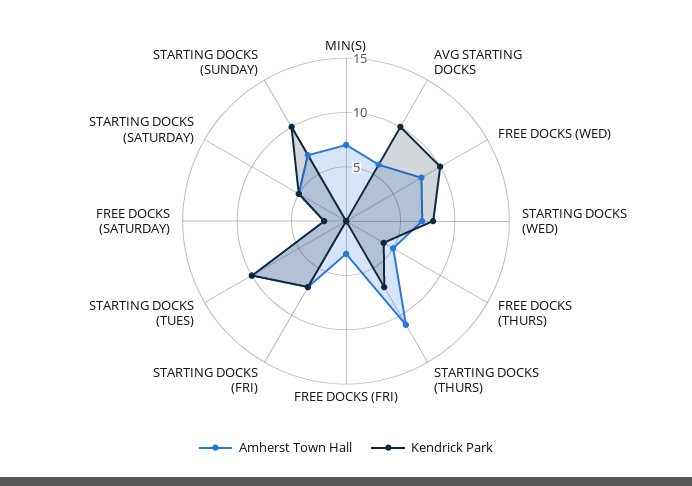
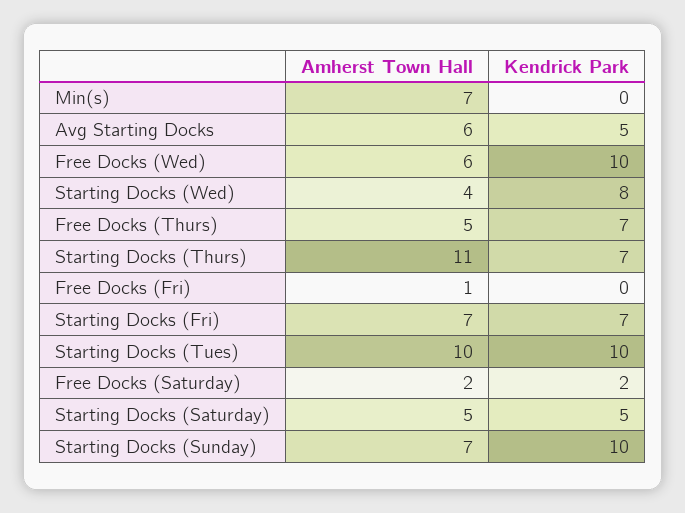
Kendrick Park, AVG STARTING DOCKS: 10 -> 5
Amherst Town Hall, FREE DOCKS (WED): 8 -> 6
Amherst Town Hall, STARTING DOCKS (WED): 7 -> 4
Kendrick Park, FREE DOCKS (THURS): 4 -> 7
Amherst Town Hall, FREE DOCKS (FRI): 3 -> 1

